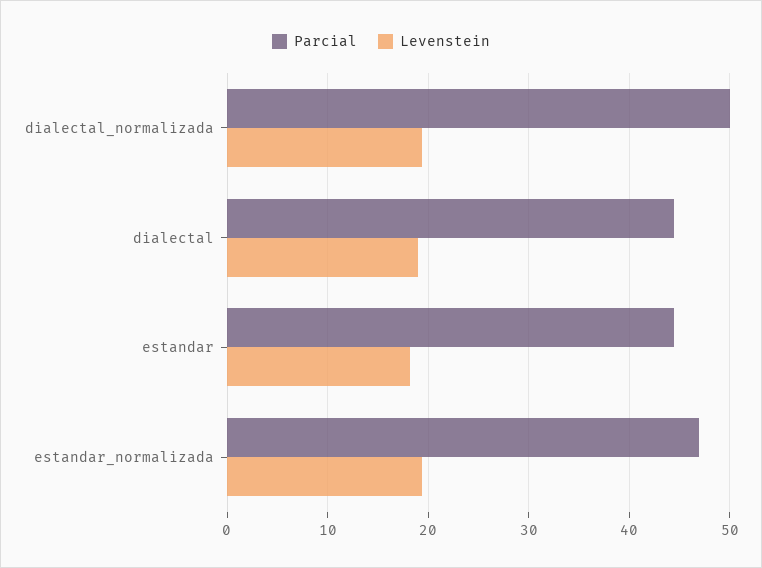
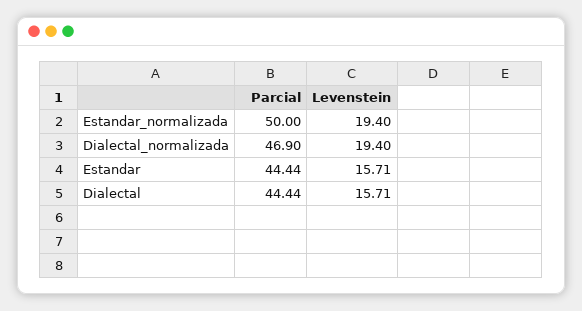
Parcial, dialectal_normalizada: 50 -> 46.9
Levenstein, dialectal: 19 -> 15.71
Levenstein, estandar: 18 -> 15.71
Parcial, estandar_normalizada: 47 -> 50

